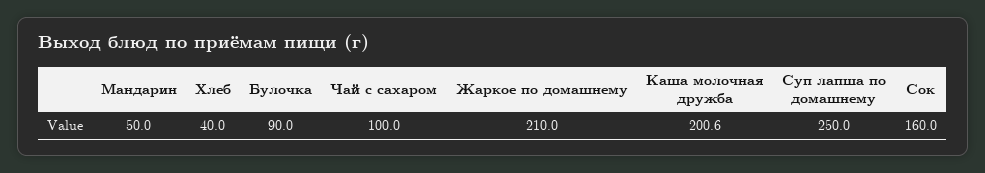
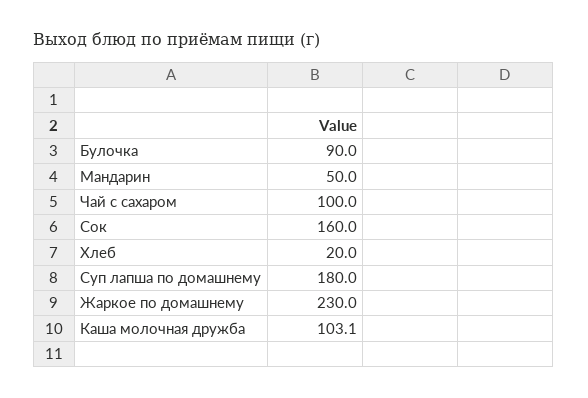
Хлеб: 40 -> 20
Жаркое по домашнему: 210 -> 230
Каша молочная дружба: 200.6 -> 103.1
Суп лапша по домашнему: 250 -> 180

